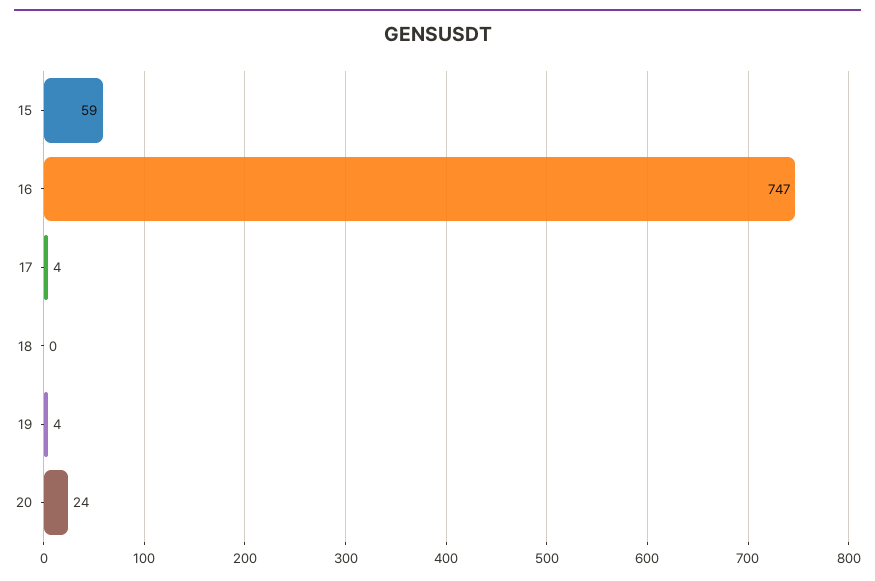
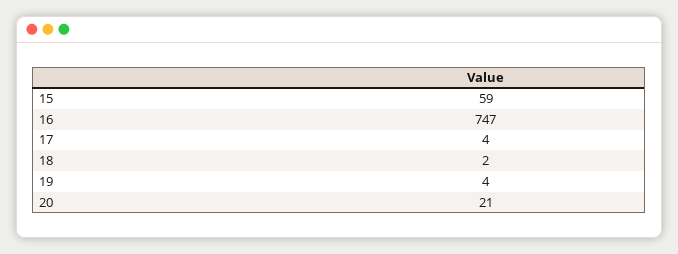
18: 0 -> 2
20: 24 -> 21

